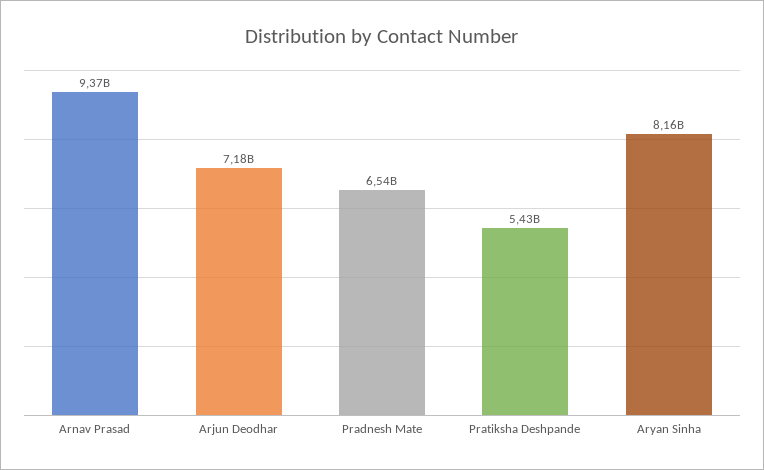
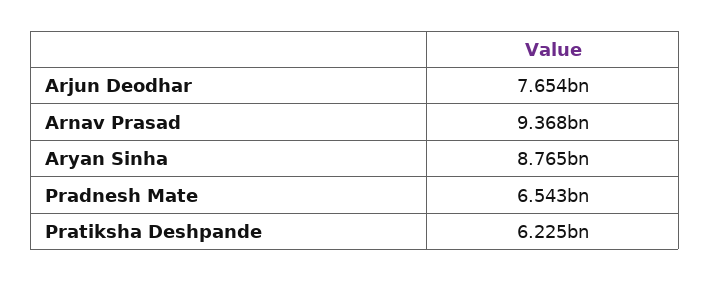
Arjun Deodhar: 7180000000 -> 7654000000
Pratiksha Deshpande: 5430000000 -> 6225000000
Aryan Sinha: 8160000000 -> 8765000000

